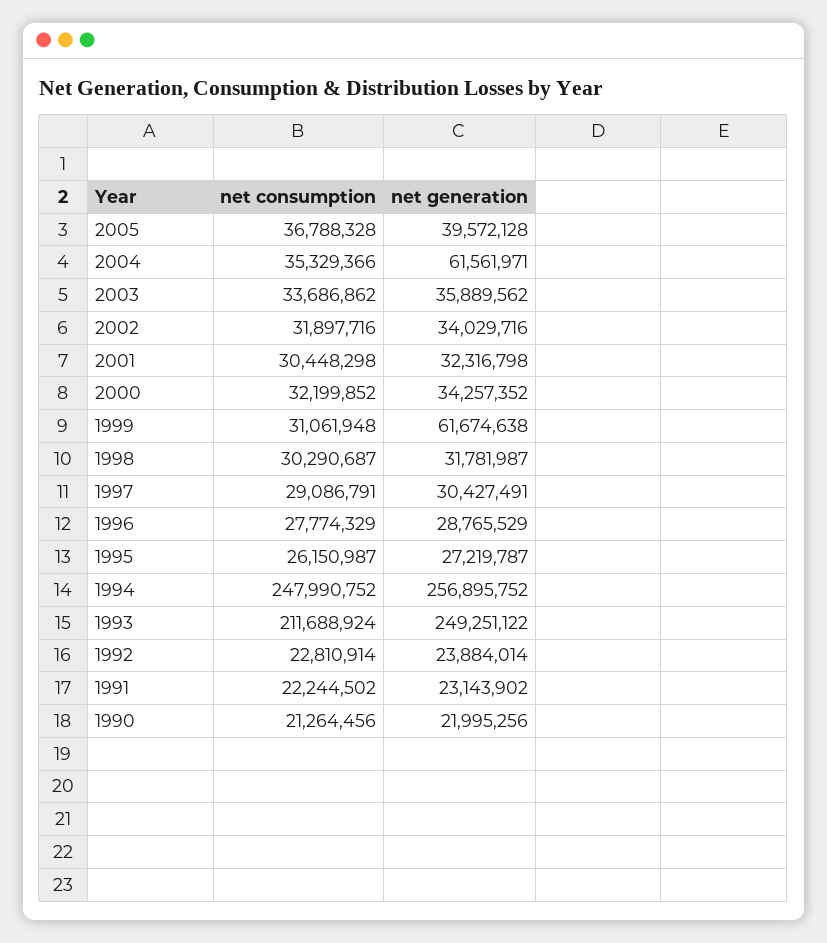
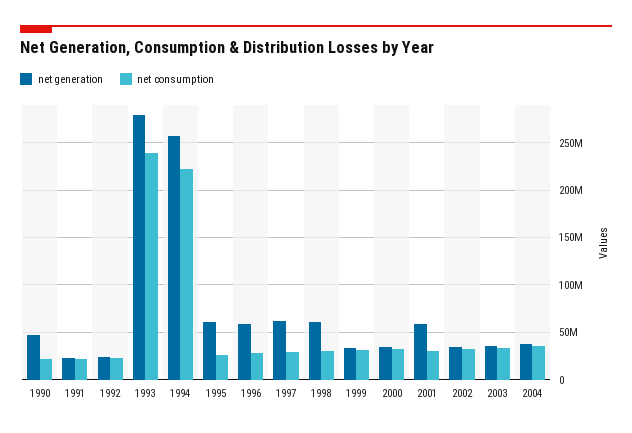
net consumption, 2005: 36788328 -> none
net generation, 2005: 39572128 -> none
net generation, 2004: 61561971 -> 40000000
net generation, 2001: 32316798 -> 60000000
net generation, 1999: 61674638 -> 30000000
net generation, 1998: 31781987 -> 60000000
net generation, 1997: 30427491 -> 60000000
net generation, 1996: 28765529 -> 60000000
net generation, 1995: 27219787 -> 60000000
net consumption, 1994: 247990752 -> 220000000
net consumption, 1993: 211688924 -> 240000000
net generation, 1993: 249251122 -> 280000000
net generation, 1990: 21995256 -> 50000000

